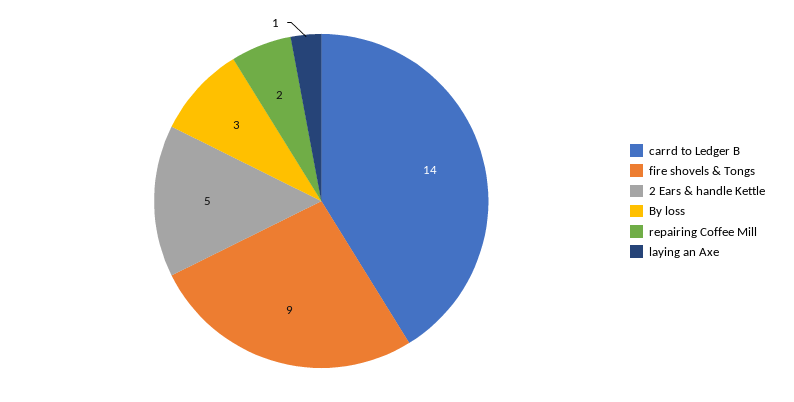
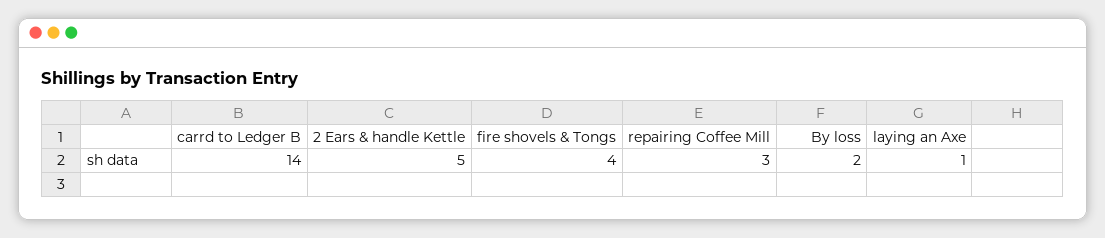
fire shovels & Tongs: 9 -> 4
By loss: 3 -> 2
repairing Coffee Mill: 2 -> 3

